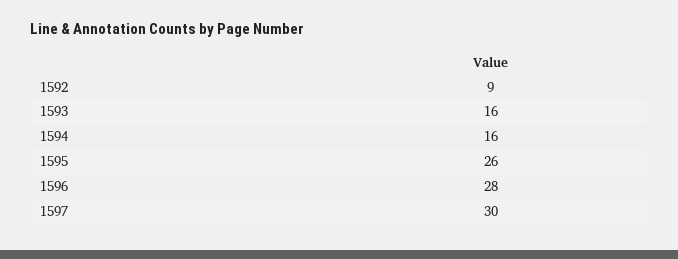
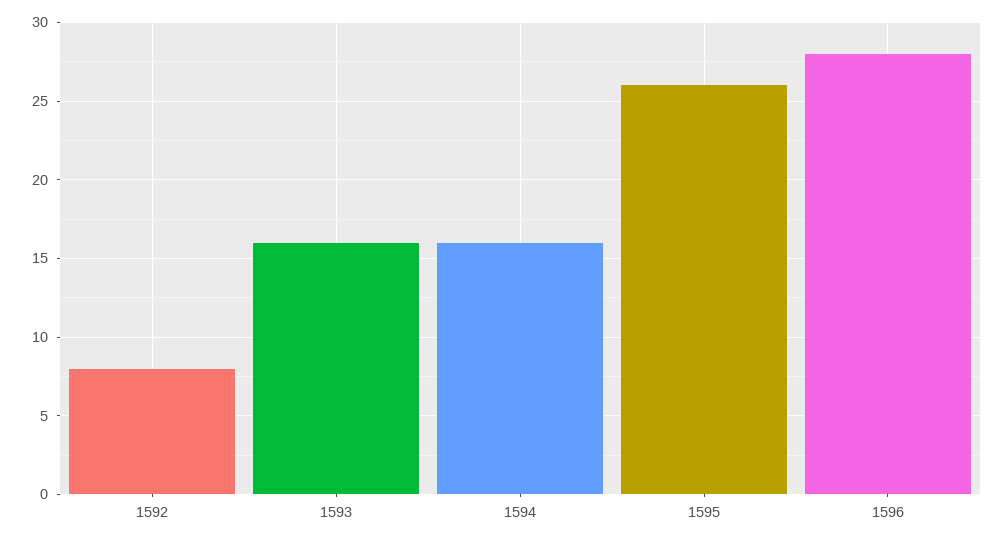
1592: 9 -> 8
1597: 30 -> none

